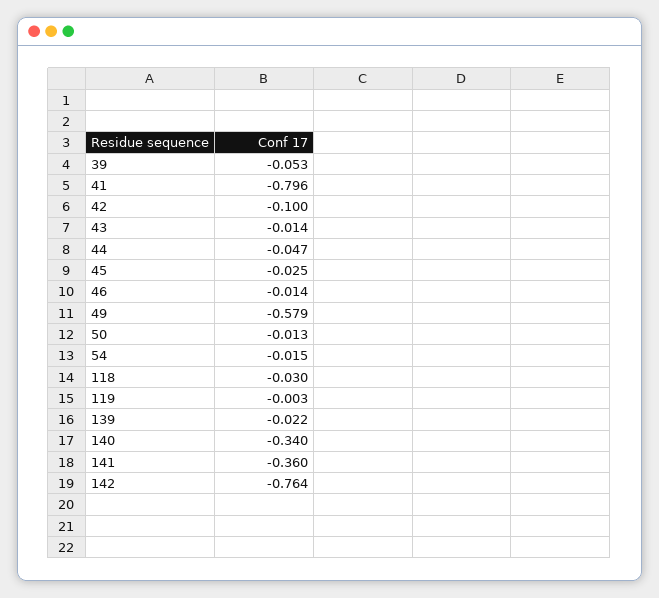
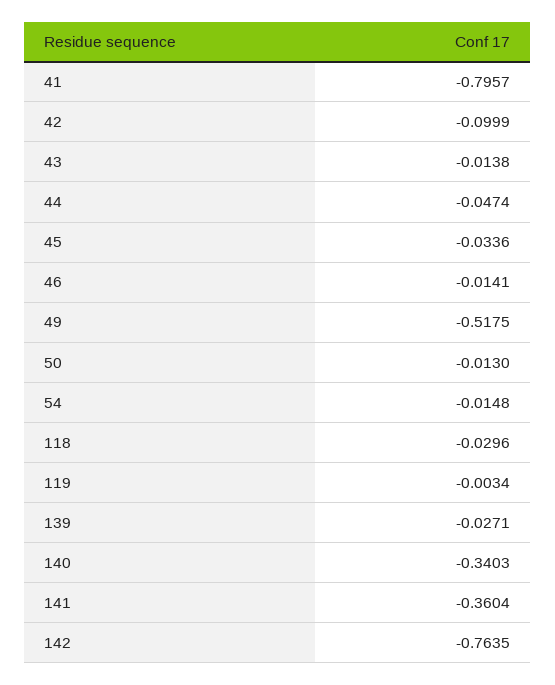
39: -0.053 -> none
45: -0.025 -> -0.0336
49: -0.579 -> -0.5175
139: -0.022 -> -0.0271

